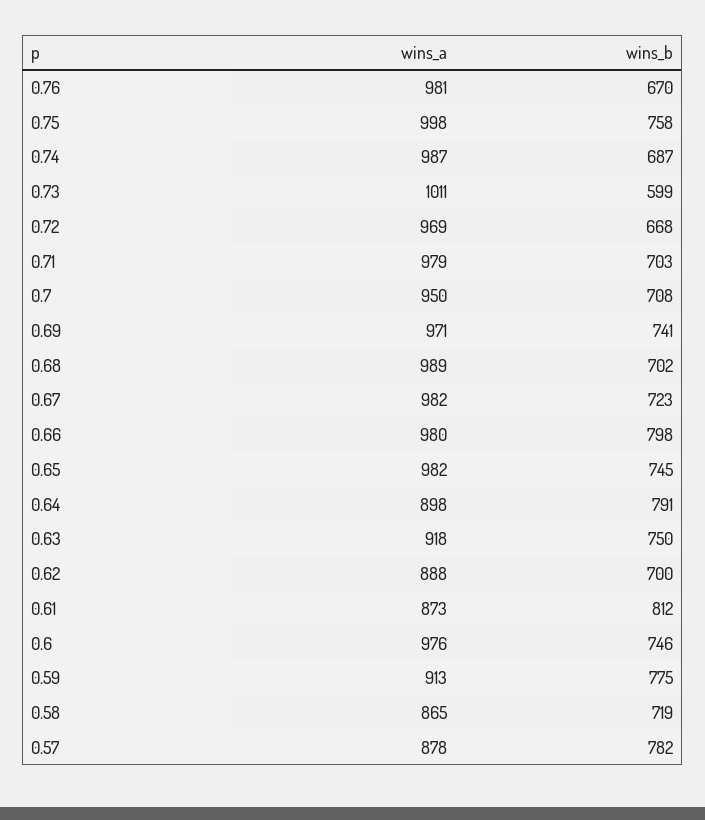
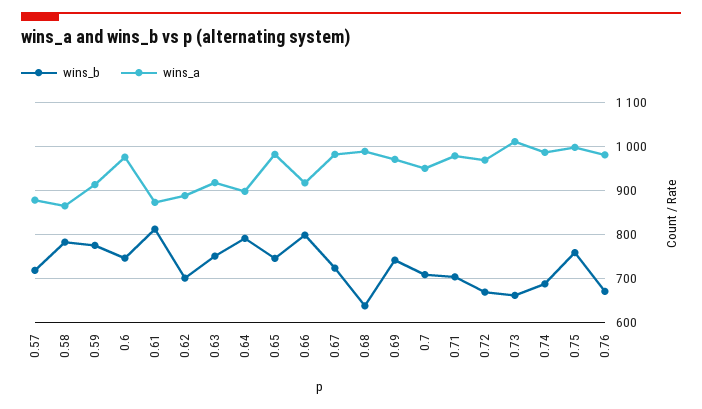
wins_b, 0.73: 599 -> 660
wins_b, 0.68: 702 -> 640
wins_a, 0.66: 980 -> 920
wins_b, 0.58: 719 -> 780
wins_b, 0.57: 782 -> 720

